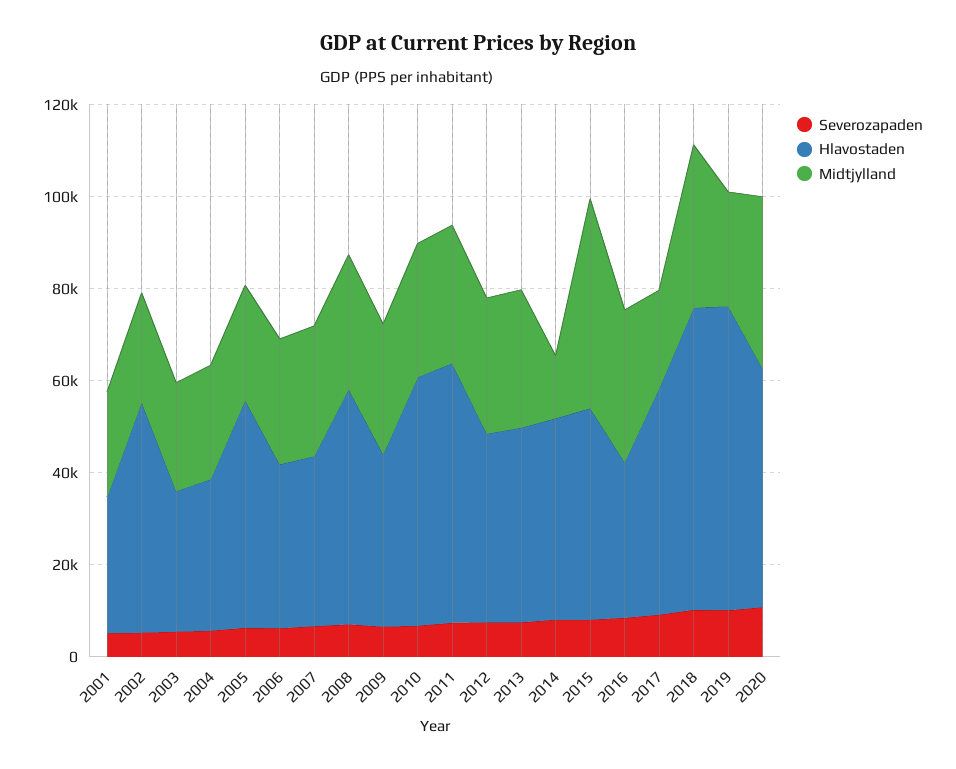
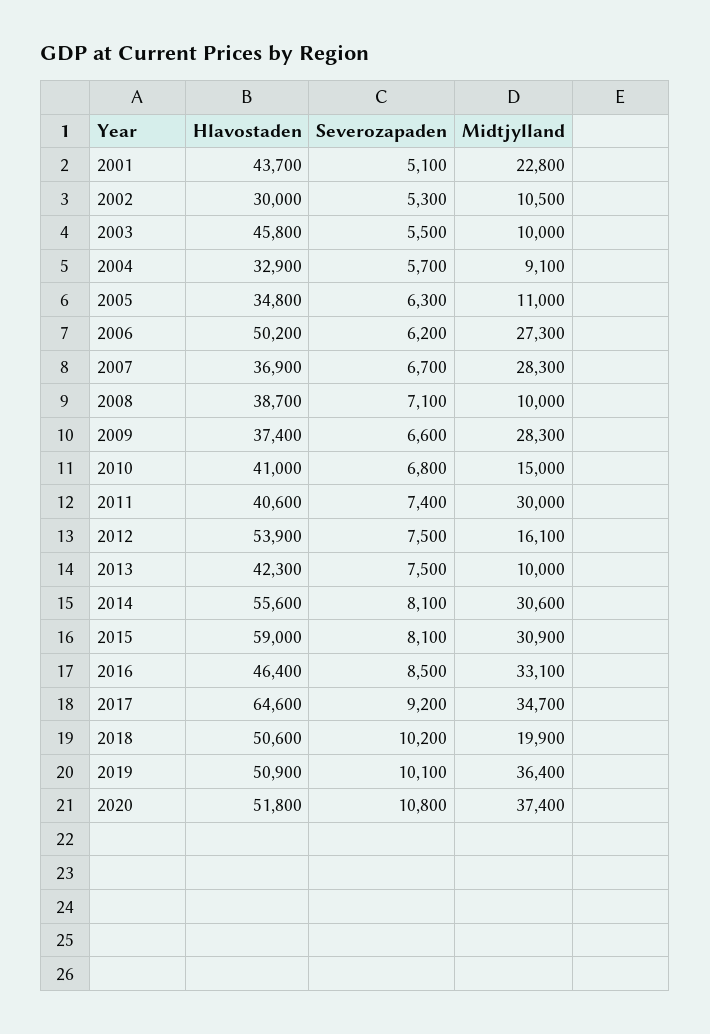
Hlavostaden, 2001: 30000 -> 43700
Hlavostaden, 2002: 50000 -> 30000
Midtjylland, 2002: 25000 -> 10500
Hlavostaden, 2003: 30000 -> 45800
Midtjylland, 2003: 25000 -> 10000
Midtjylland, 2004: 25000 -> 9100
Hlavostaden, 2005: 50000 -> 34800
Midtjylland, 2005: 25000 -> 11000
Hlavostaden, 2006: 35000 -> 50200
Hlavostaden, 2008: 50000 -> 38700
Midtjylland, 2008: 30000 -> 10000
Hlavostaden, 2010: 55000 -> 41000
Midtjylland, 2010: 30000 -> 15000
Hlavostaden, 2011: 55000 -> 40600
Hlavostaden, 2012: 40000 -> 53900
Midtjylland, 2012: 30000 -> 16100
Midtjylland, 2013: 30000 -> 10000
Hlavostaden, 2014: 45000 -> 55600
Midtjylland, 2014: 15000 -> 30600
Hlavostaden, 2015: 45000 -> 59000
Midtjylland, 2015: 45000 -> 30900
Hlavostaden, 2016: 35000 -> 46400
Hlavostaden, 2017: 50000 -> 64600
Midtjylland, 2017: 20000 -> 34700
Hlavostaden, 2018: 65000 -> 50600
Midtjylland, 2018: 35000 -> 19900
Hlavostaden, 2019: 65000 -> 50900
Midtjylland, 2019: 25000 -> 36400

